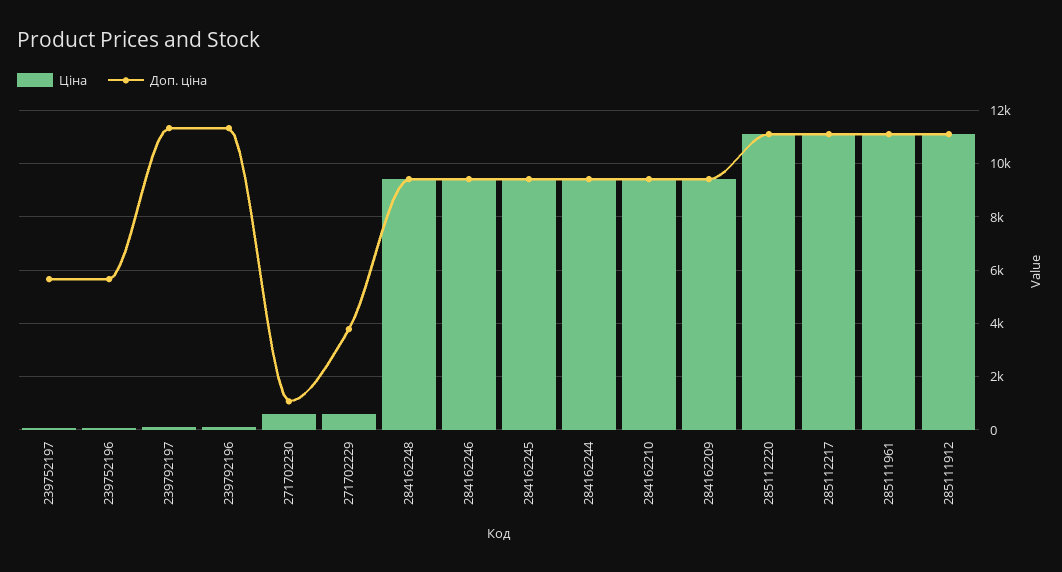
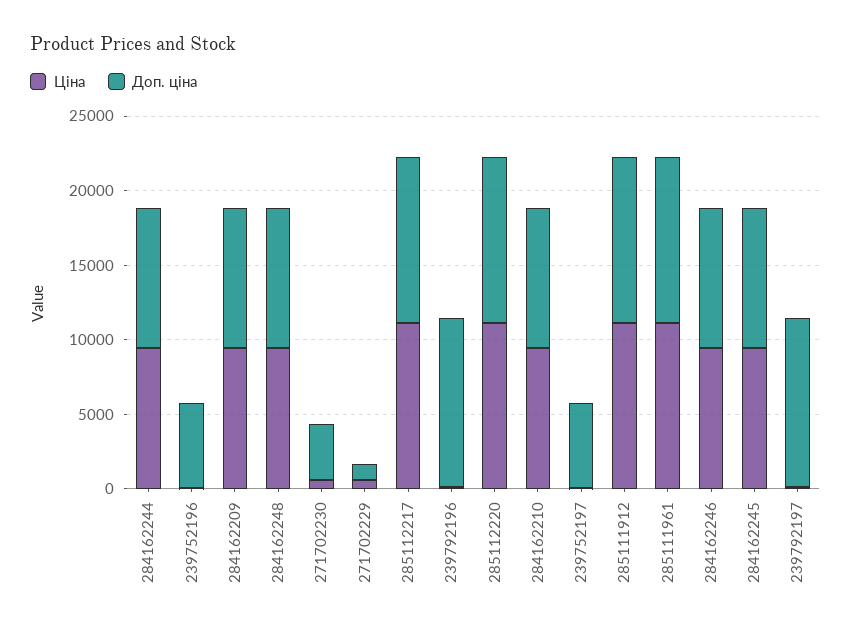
Доп. ціна, 271702230: 1000 -> 4000
Доп. ціна, 271702229: 3750 -> 1000

